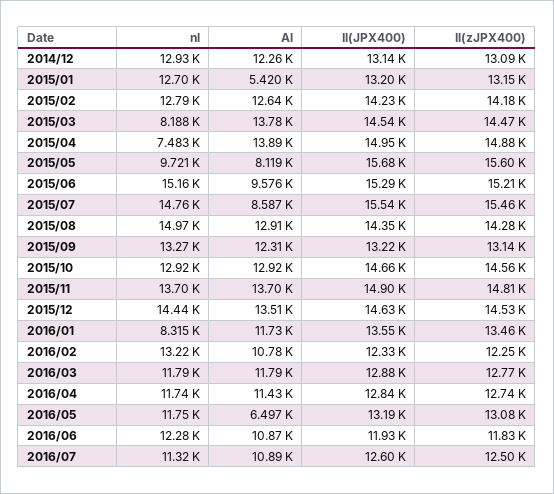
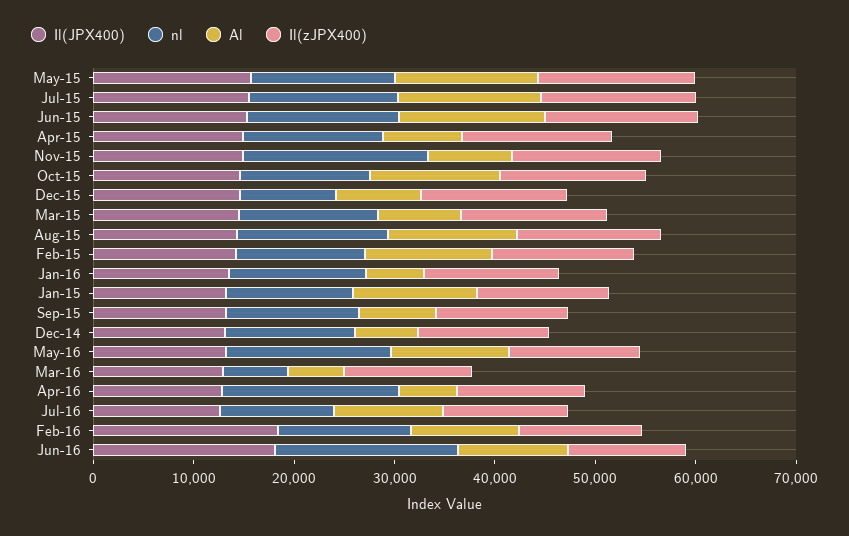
Al, 2014/12: 12260 -> 6000
Al, 2015/01: 5420 -> 12000
nl, 2015/03: 8188 -> 14000
Al, 2015/03: 13780 -> 8000
nl, 2015/04: 7483 -> 14000
Al, 2015/04: 13890 -> 8000
nl, 2015/05: 9721 -> 14000
Al, 2015/05: 8119 -> 14000
Al, 2015/06: 9576 -> 14000
Al, 2015/07: 8587 -> 14000
Al, 2015/09: 12310 -> 8000
nl, 2015/11: 13700 -> 18000
Al, 2015/11: 13700 -> 8000
nl, 2015/12: 14440 -> 10000
Al, 2015/12: 13510 -> 8000
nl, 2016/01: 8315 -> 14000
Al, 2016/01: 11730 -> 6000
Il(JPX400), 2016/02: 12330 -> 18000
nl, 2016/03: 11790 -> 6000
Al, 2016/03: 11790 -> 6000
nl, 2016/04: 11740 -> 18000
Al, 2016/04: 11430 -> 6000
nl, 2016/05: 11750 -> 16000
Al, 2016/05: 6497 -> 12000
nl, 2016/06: 12280 -> 18000
Il(JPX400), 2016/06: 11930 -> 18000

